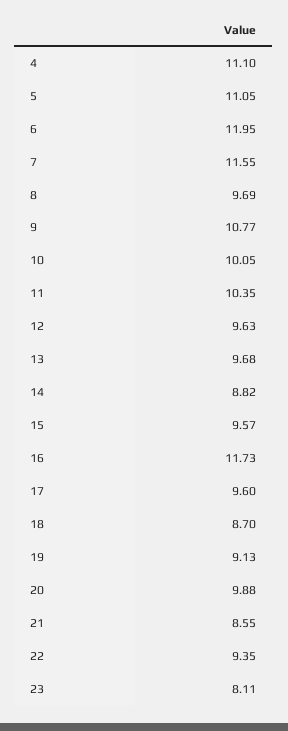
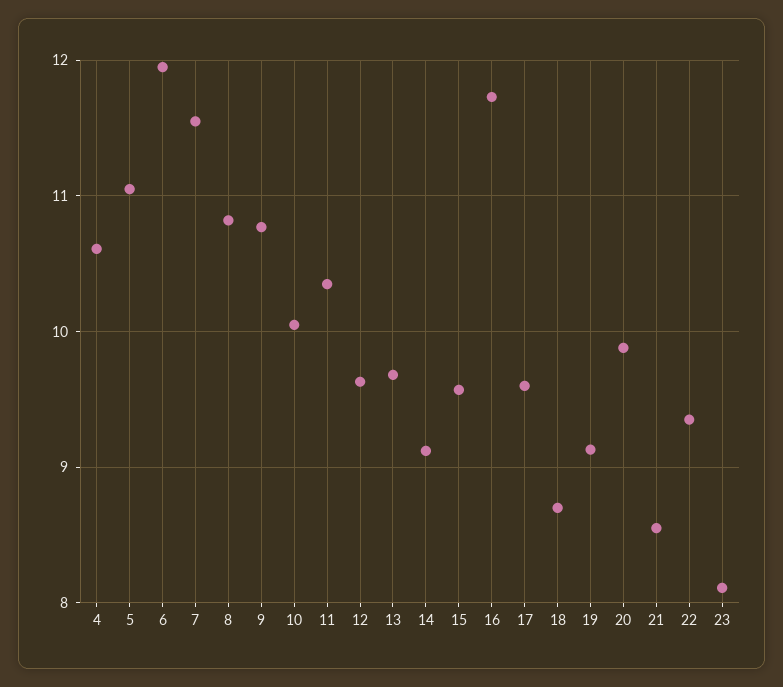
4: 11.1 -> 10.6
8: 9.69 -> 10.8
14: 8.82 -> 9.1

